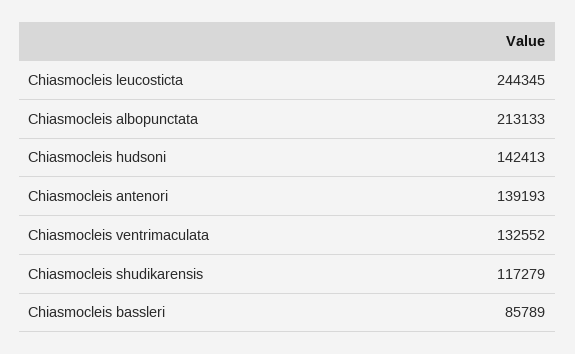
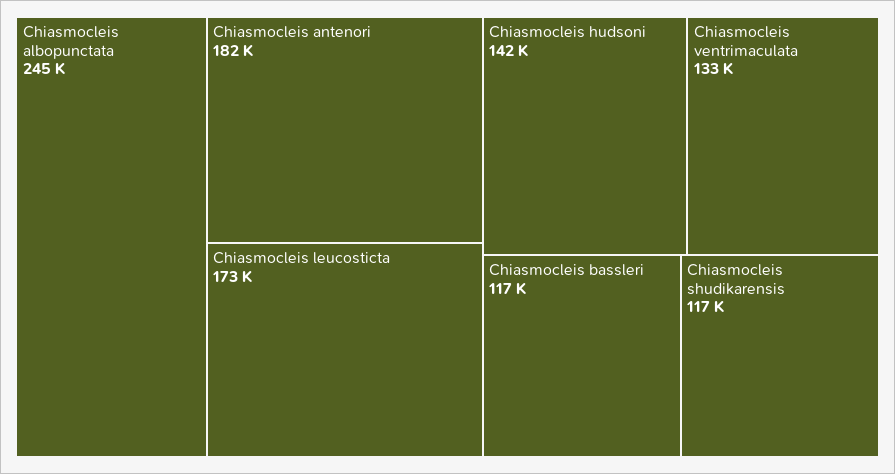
Chiasmocleis leucosticta: 244345 -> 173000
Chiasmocleis albopunctata: 213133 -> 245000
Chiasmocleis antenori: 139193 -> 182000
Chiasmocleis bassleri: 85789 -> 117000

